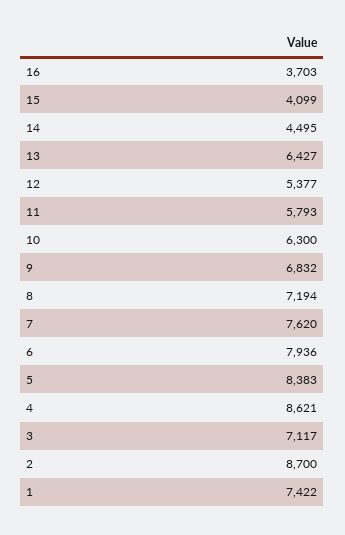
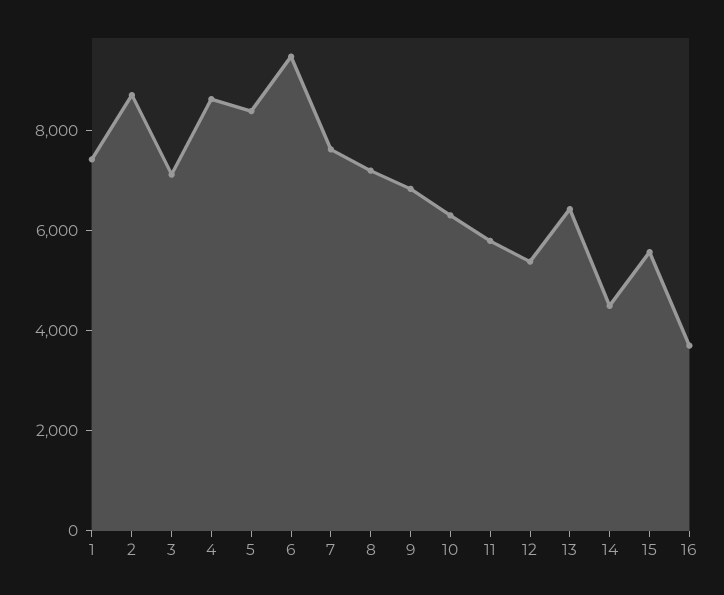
15: 4099 -> 5500
6: 7936 -> 9500

